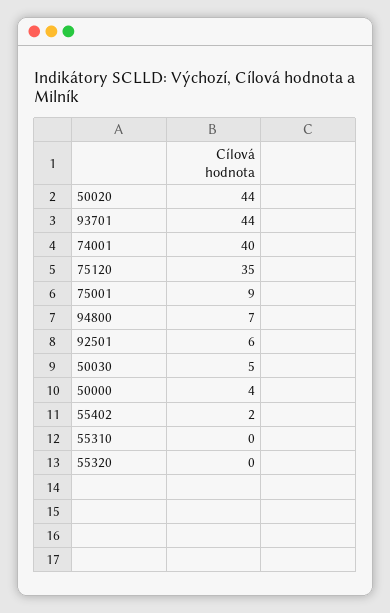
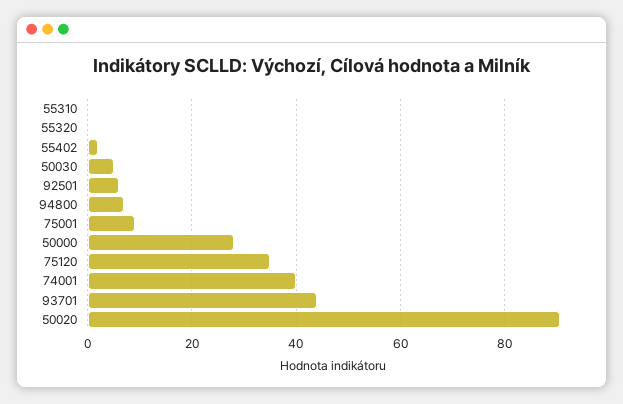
50020: 44 -> 90
50000: 4 -> 28

